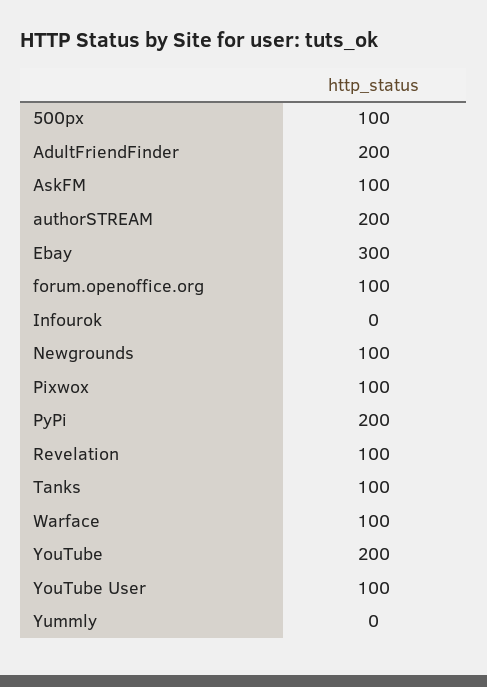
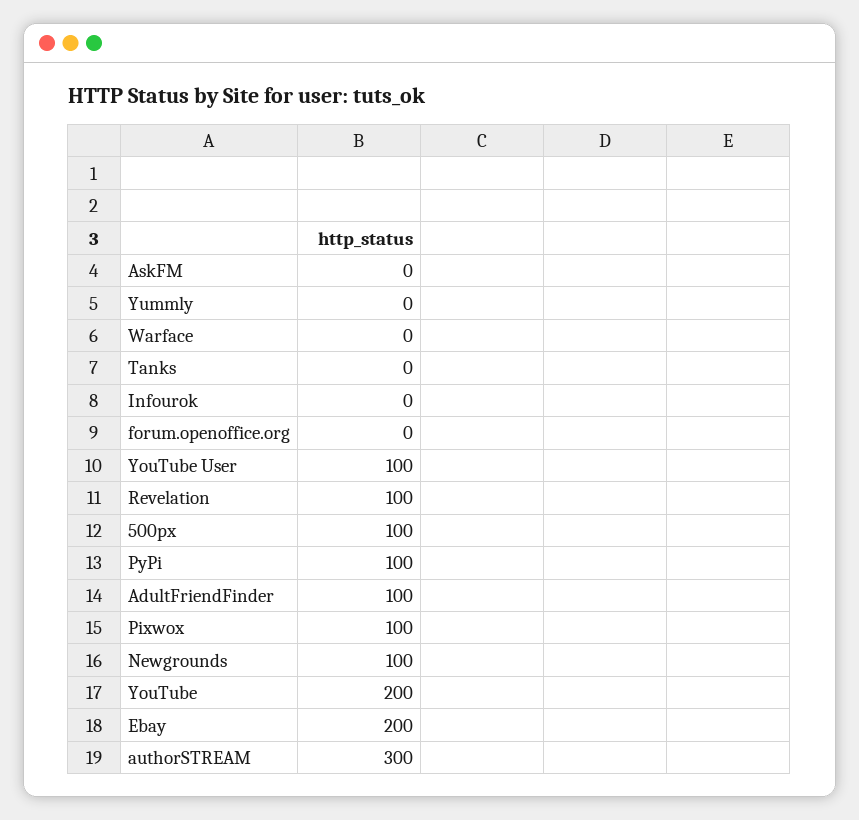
AdultFriendFinder: 200 -> 100
AskFM: 100 -> 0
authorSTREAM: 200 -> 300
Ebay: 300 -> 200
forum.openoffice.org: 100 -> 0
PyPi: 200 -> 100
Tanks: 100 -> 0
Warface: 100 -> 0

